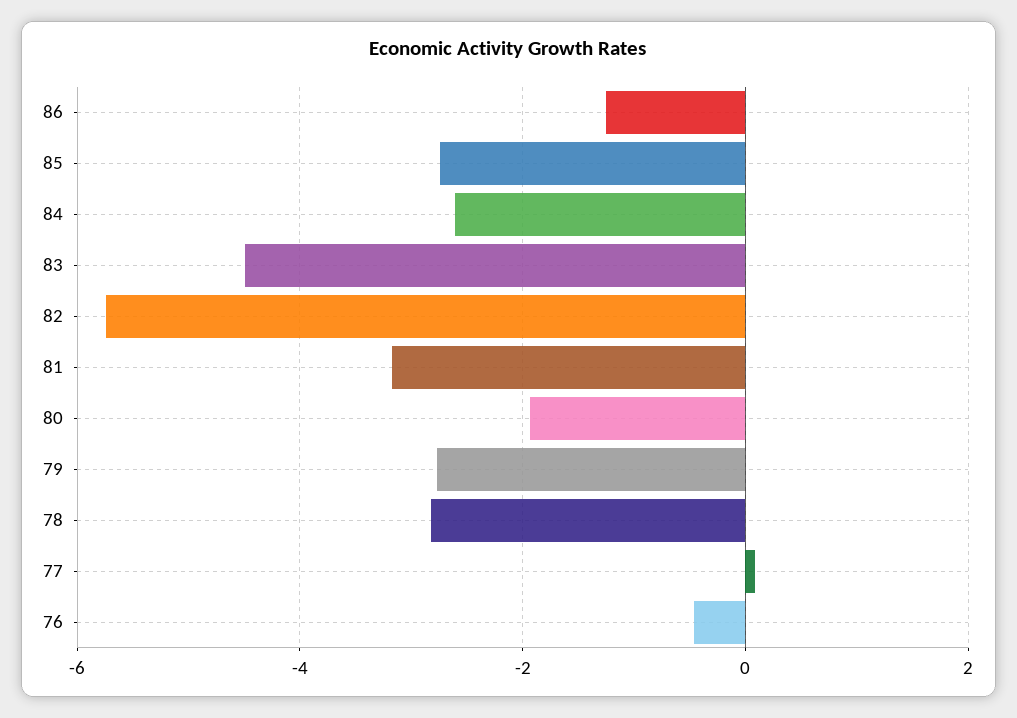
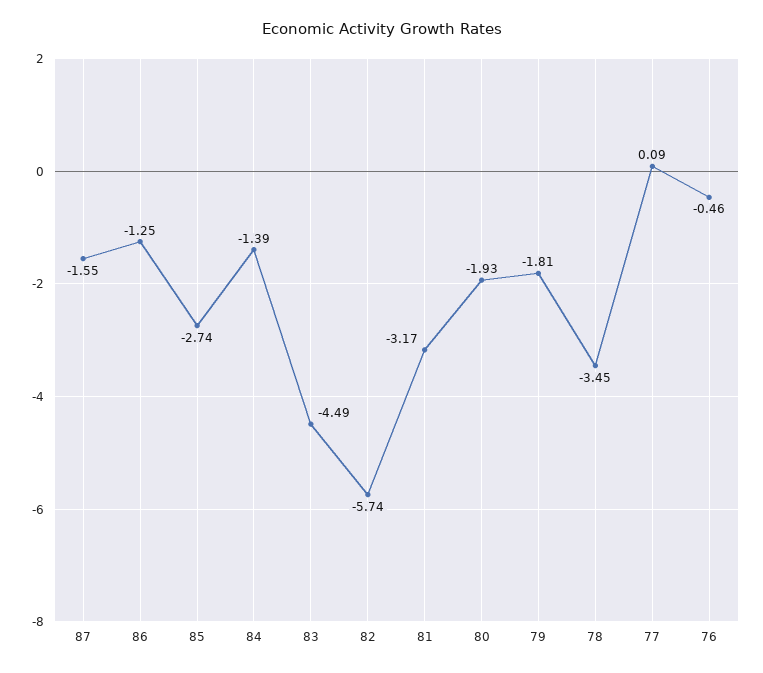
84: -2.6 -> -1.39
79: -2.8 -> -1.81
78: -2.8 -> -3.45
87: none -> -1.55

